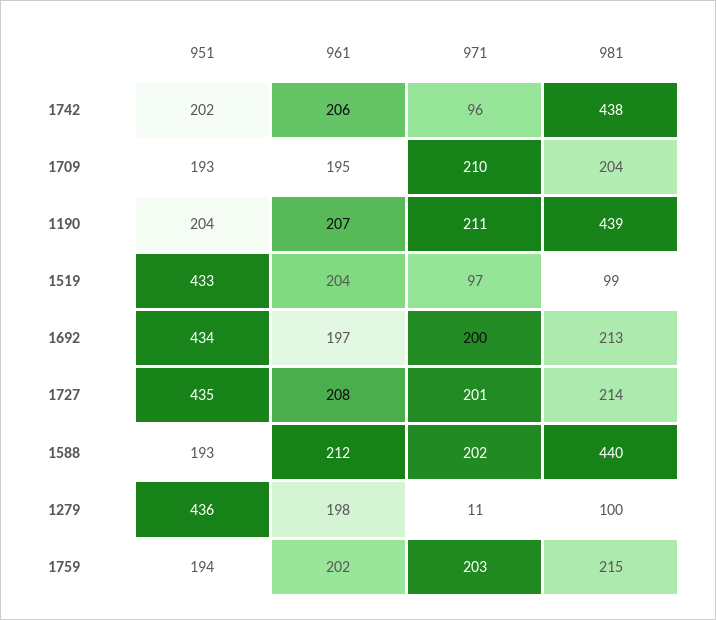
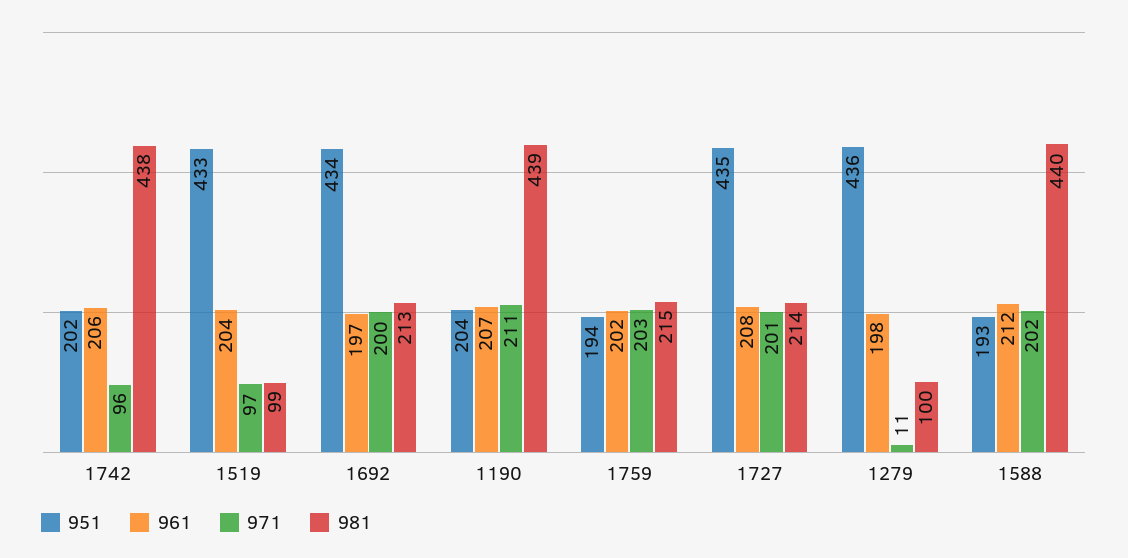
951, 1709: 193 -> none
961, 1709: 195 -> none
971, 1709: 210 -> none
981, 1709: 204 -> none

